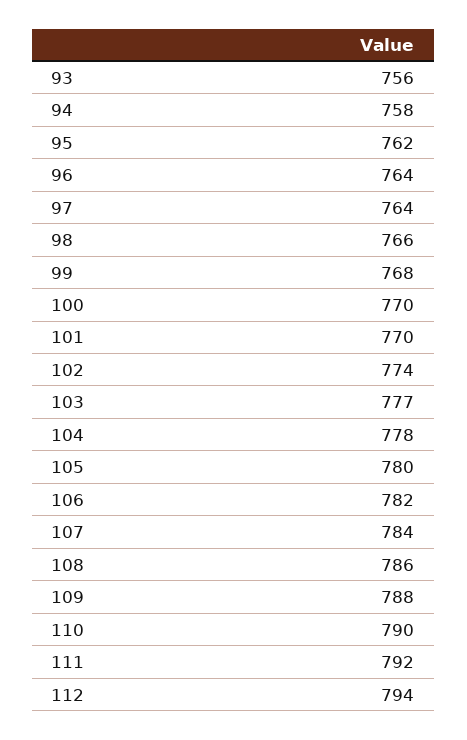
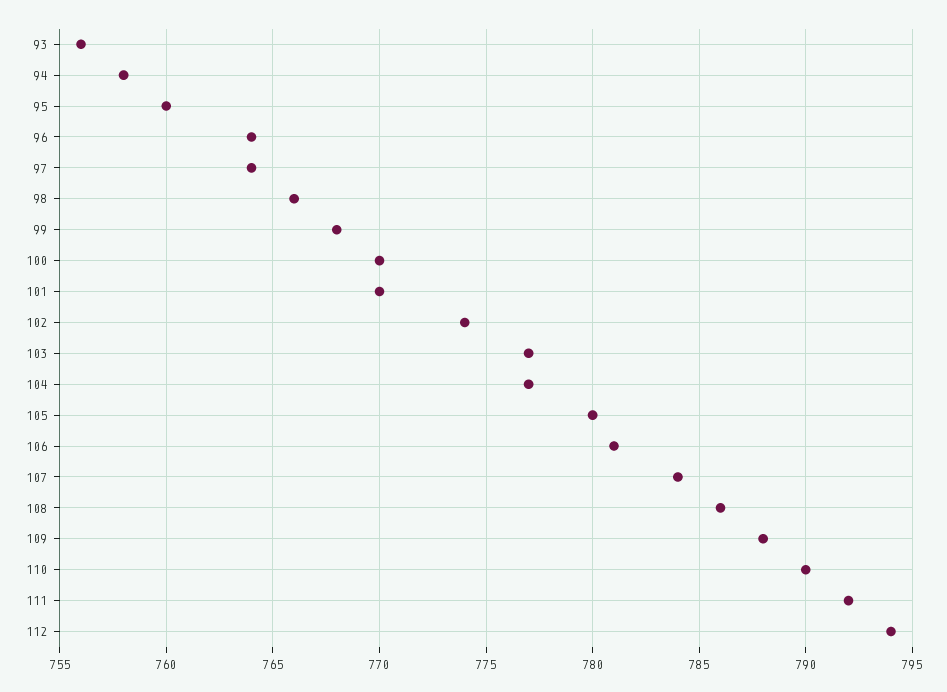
95: 762 -> 760
104: 778 -> 777
106: 782 -> 781

